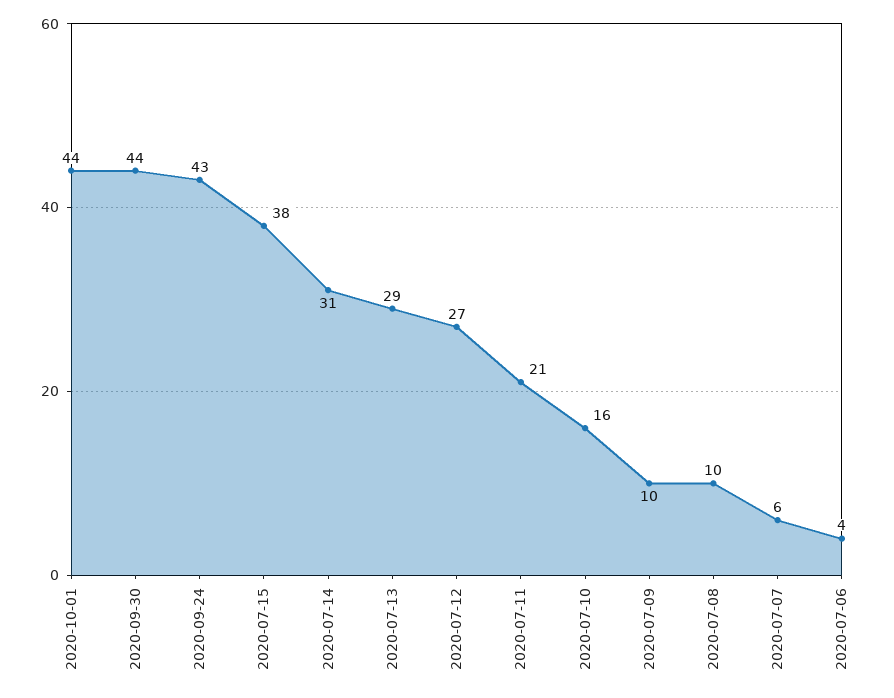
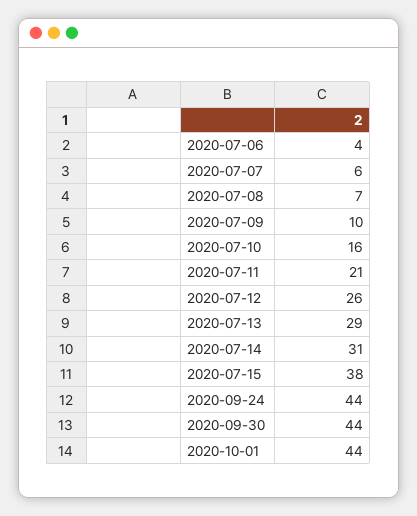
2020-09-24: 43 -> 44
2020-07-12: 27 -> 26
2020-07-08: 10 -> 7

